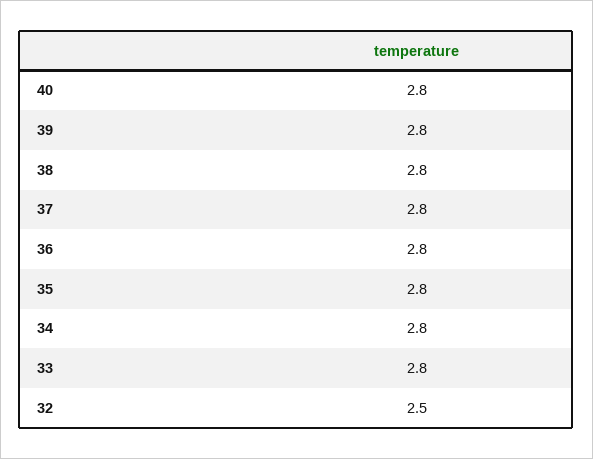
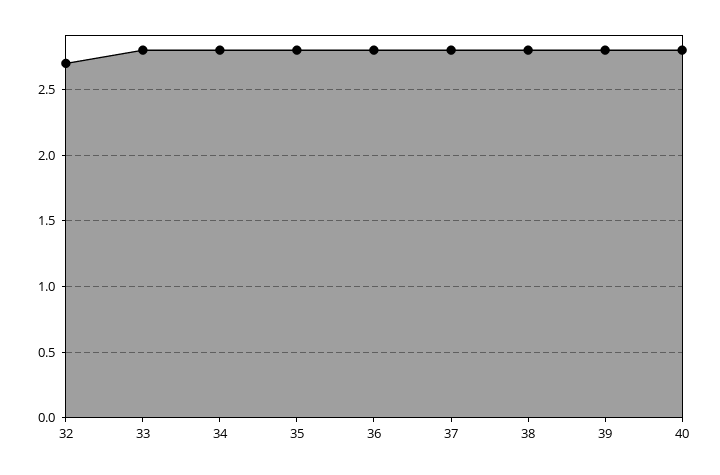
32: 2.5 -> 2.7

